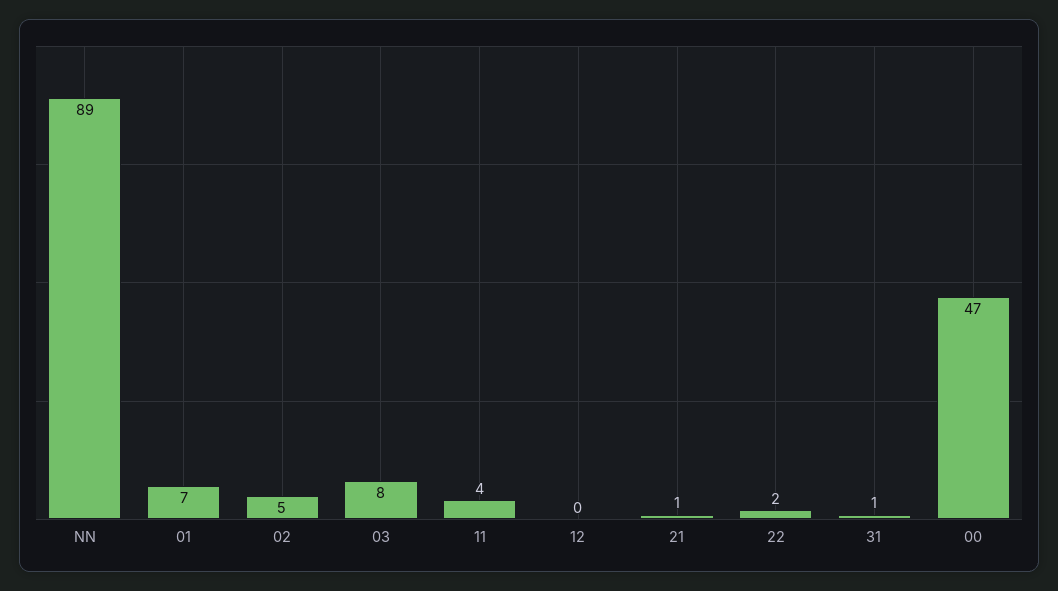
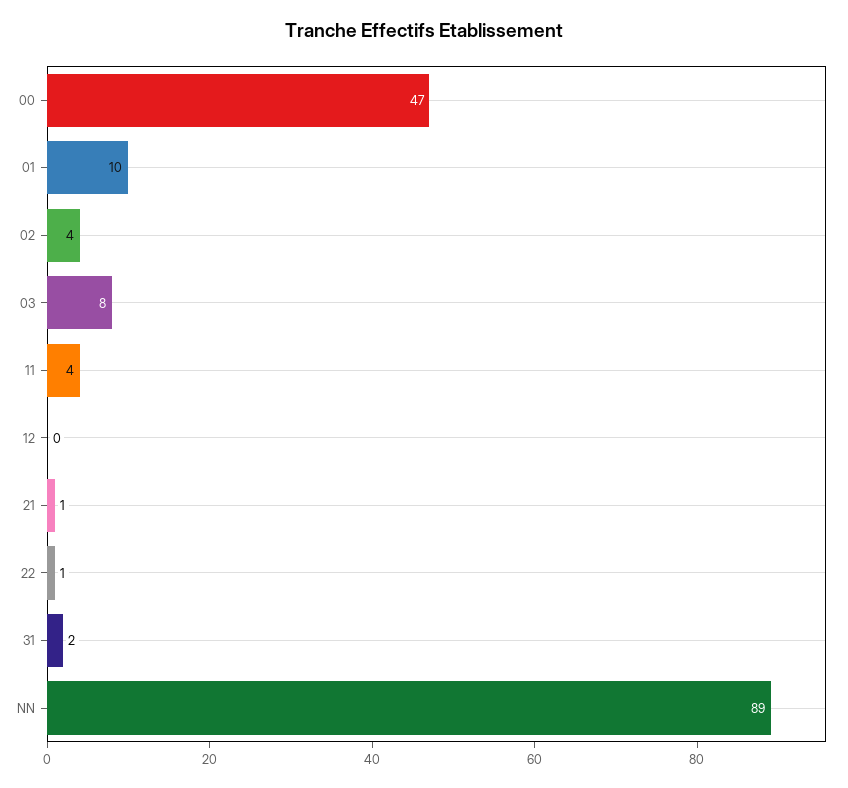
01: 7 -> 10
02: 5 -> 4
22: 2 -> 1
31: 1 -> 2

